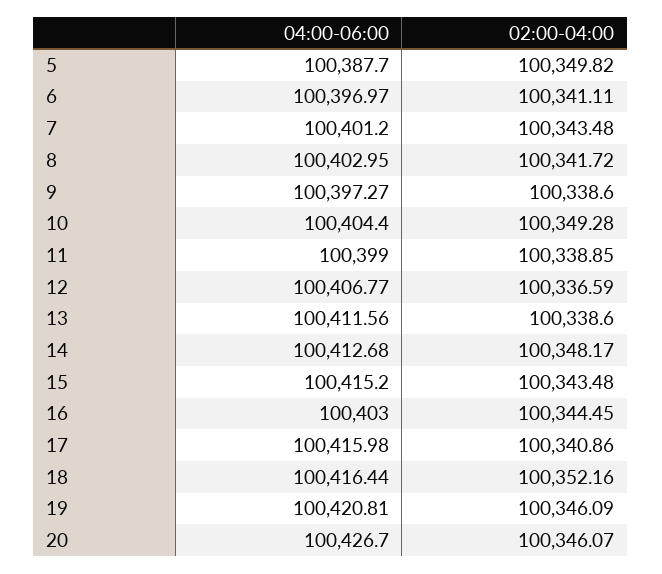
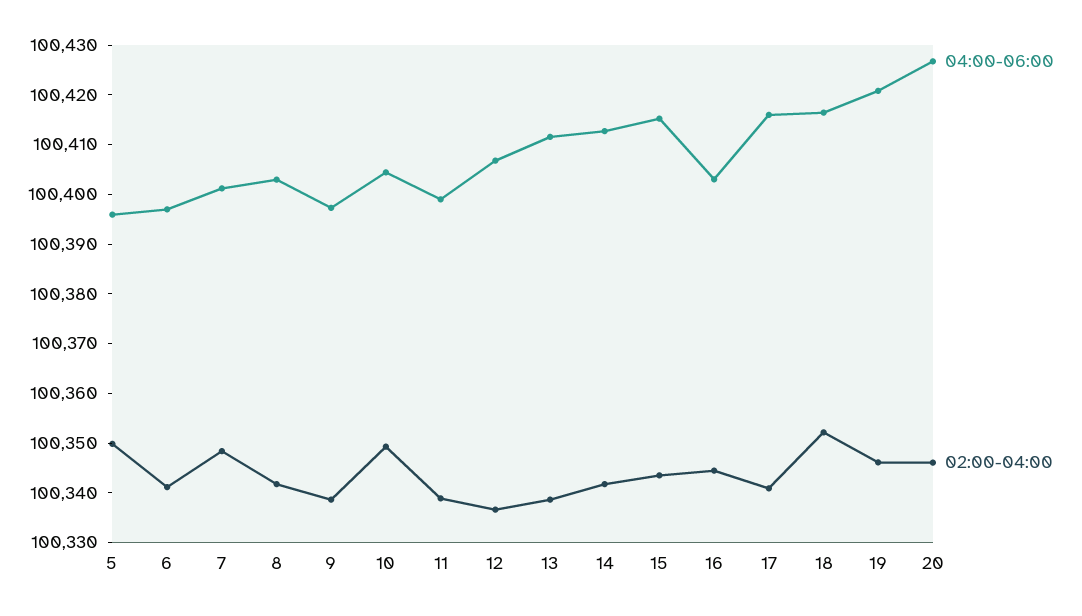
04:00-06:00, 5: 100387.7 -> 100396
02:00-04:00, 7: 100343.48 -> 100348
02:00-04:00, 14: 100348.17 -> 100342

